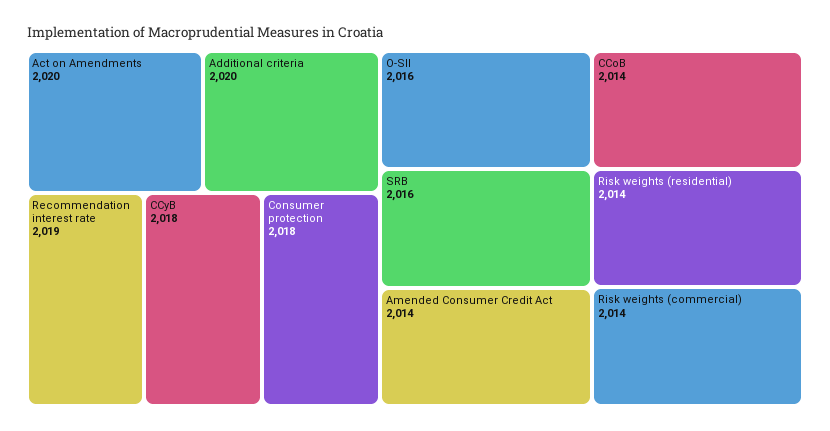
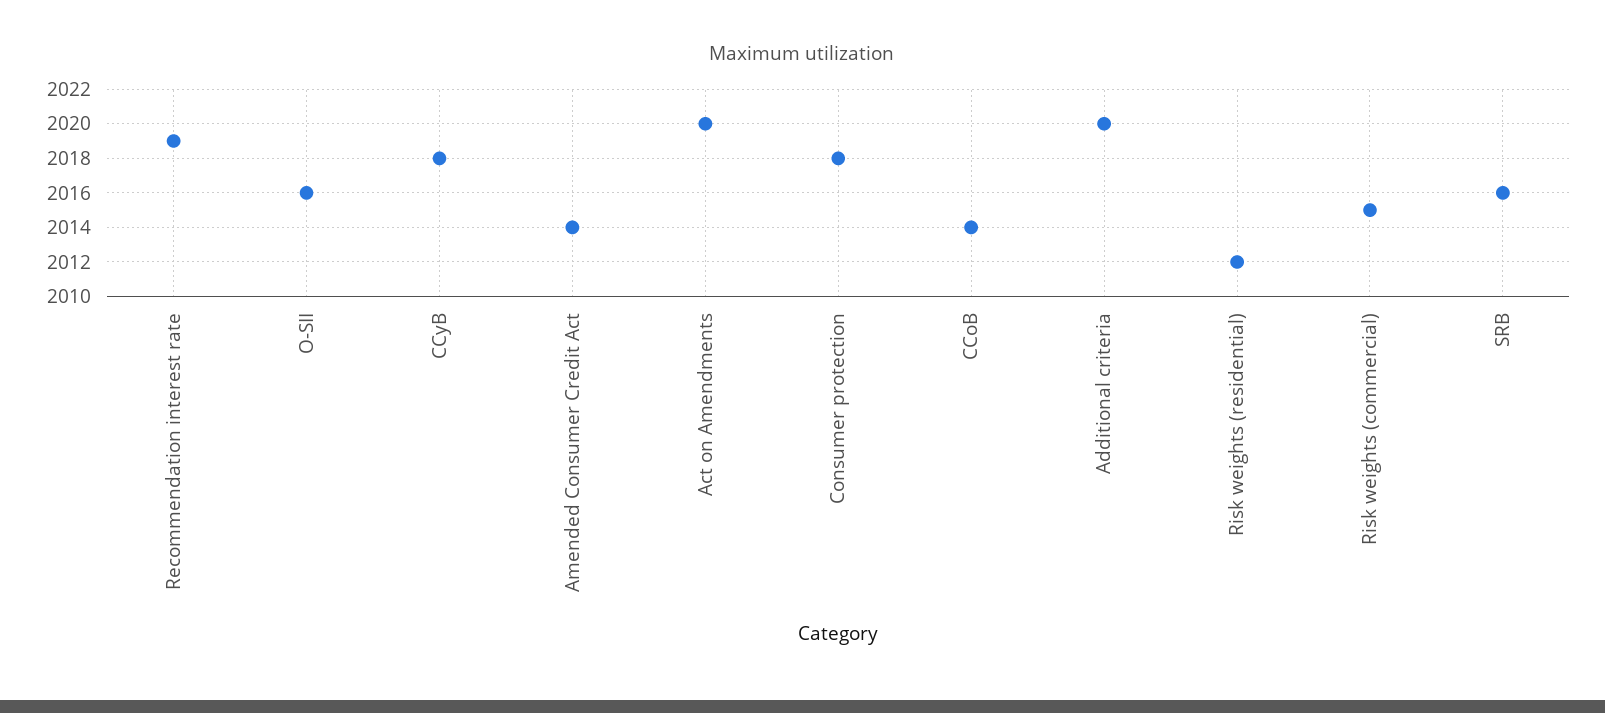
Risk weights (residential): 2014 -> 2012
Risk weights (commercial): 2014 -> 2015

